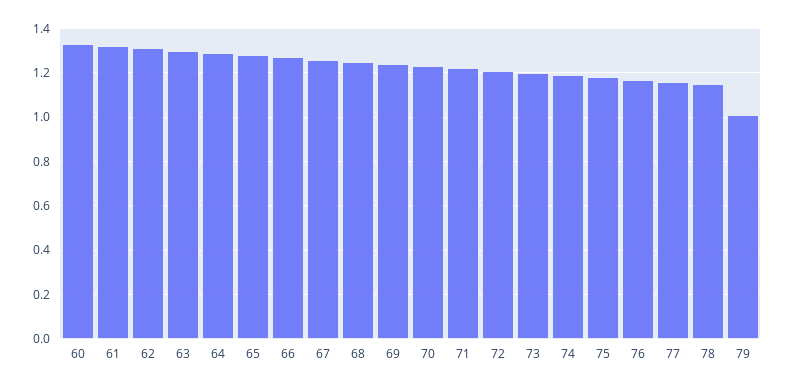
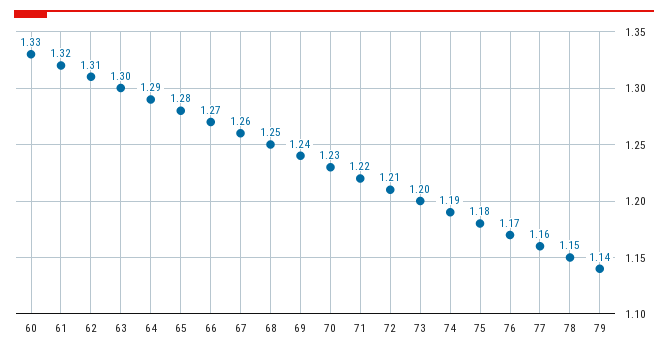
79: 1 -> 1.14

